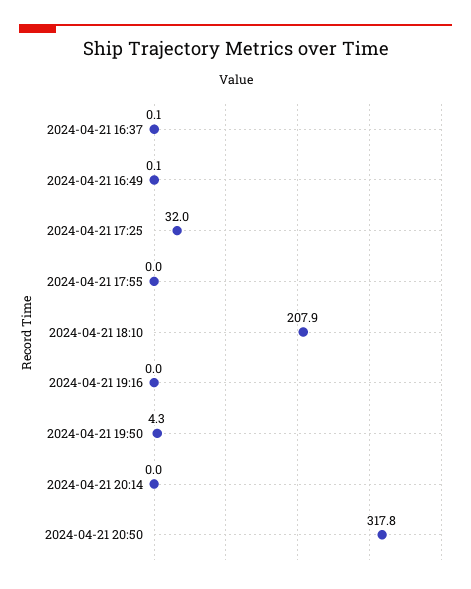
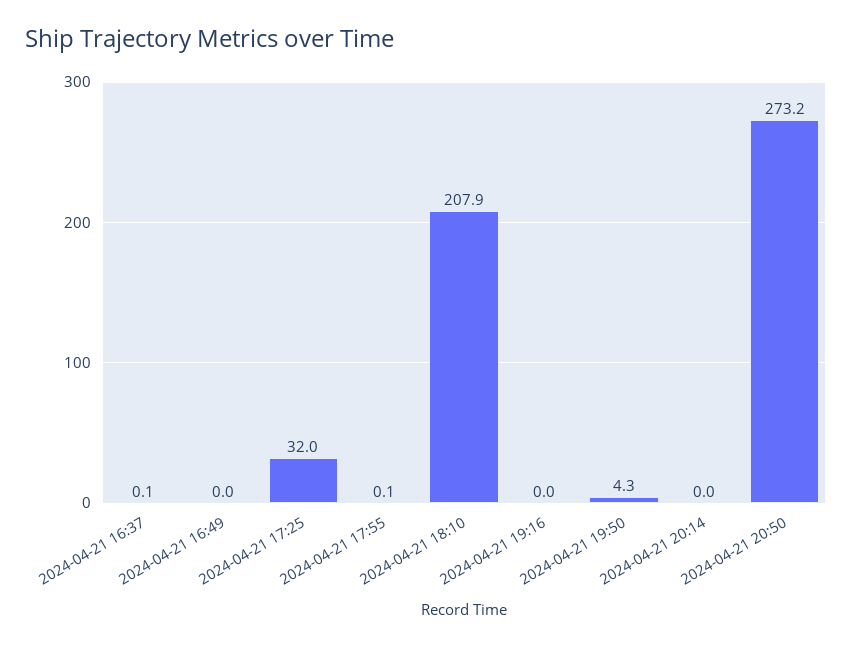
2024-04-21 16:49: 0.1 -> 0
2024-04-21 17:55: 0 -> 0.1
2024-04-21 20:50: 317.8 -> 273.2

